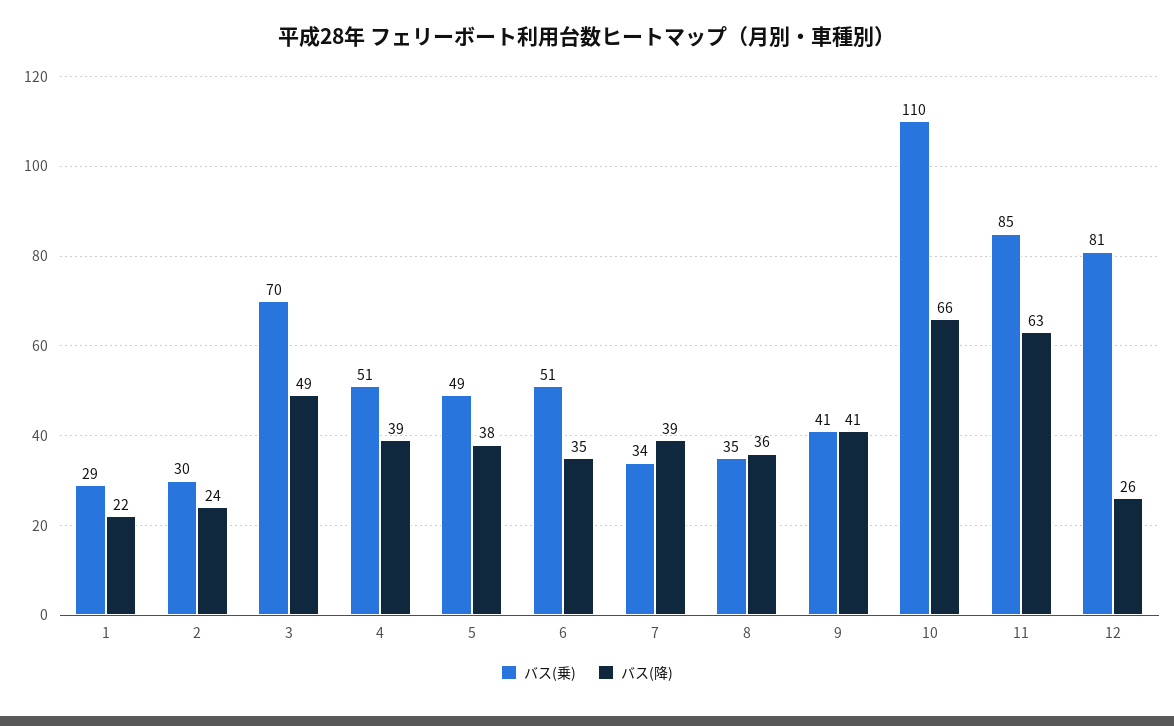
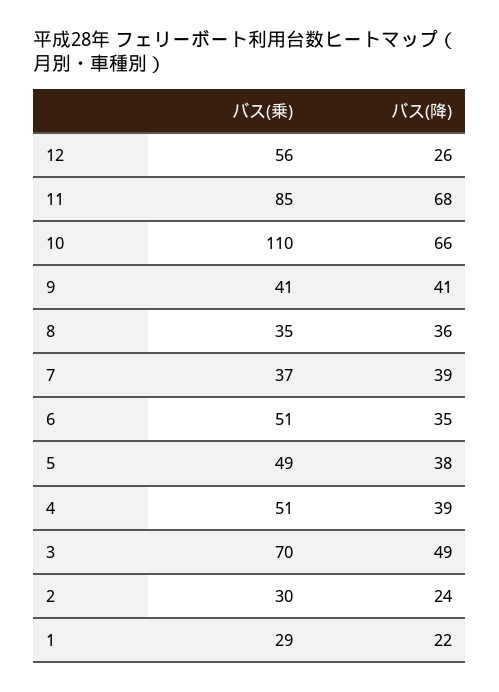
バス(乗), 7: 34 -> 37
バス(降), 11: 63 -> 68
バス(乗), 12: 81 -> 56

